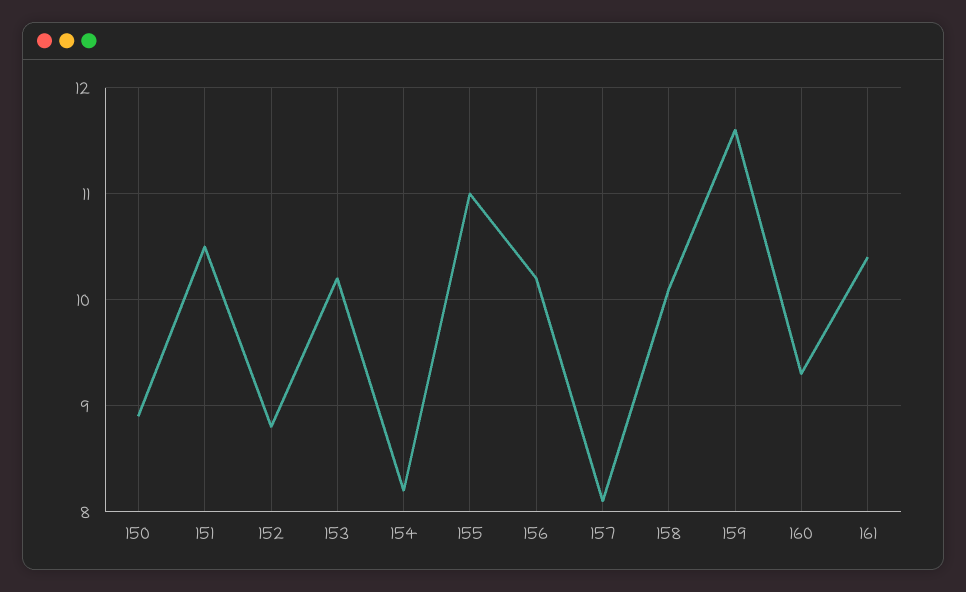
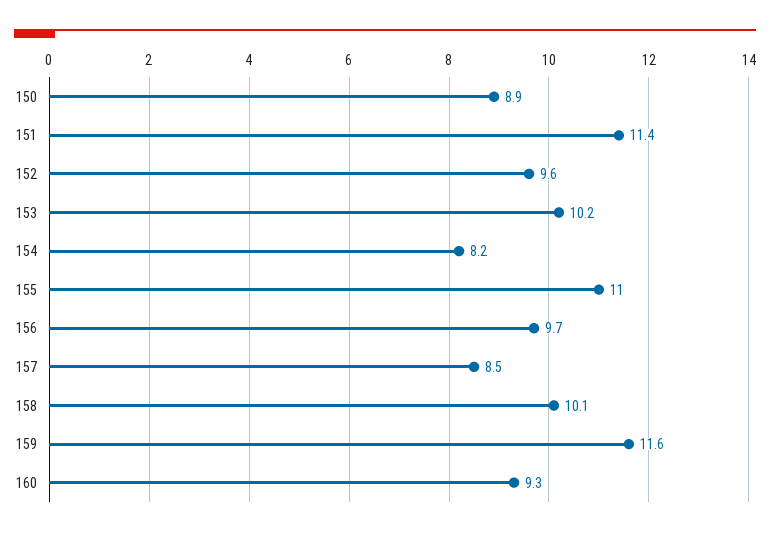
151: 10.5 -> 11.4
152: 8.8 -> 9.6
156: 10.2 -> 9.7
157: 8.1 -> 8.5
161: 10.4 -> none

